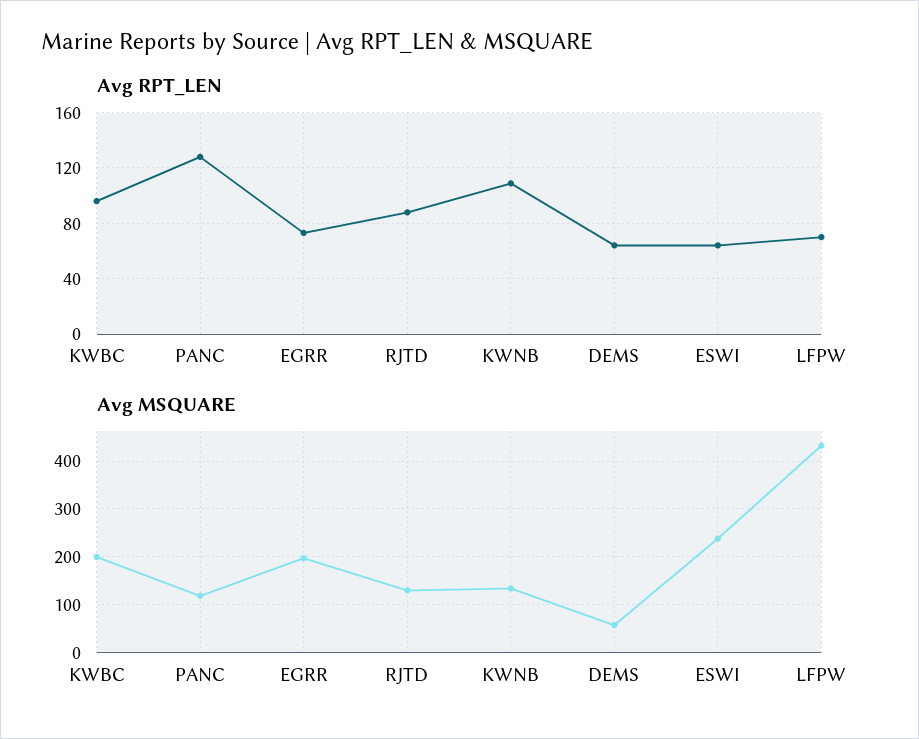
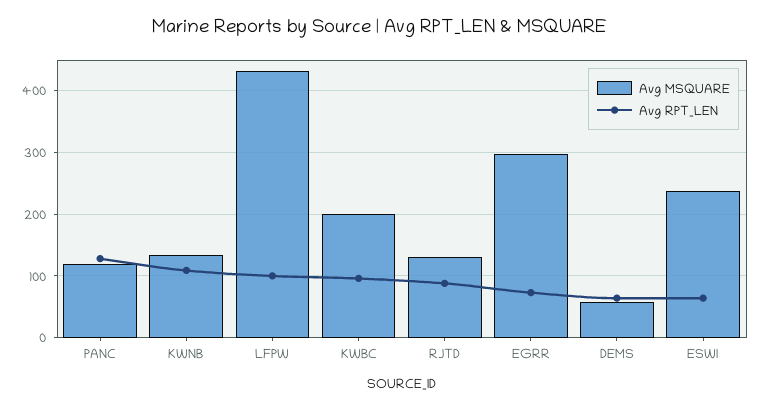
Avg RPT_LEN, LFPW: 70 -> 100
Avg MSQUARE, EGRR: 200 -> 300

